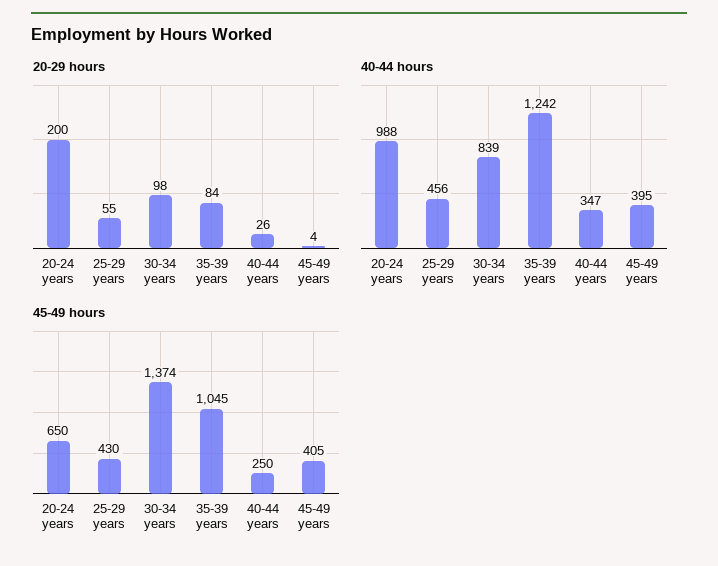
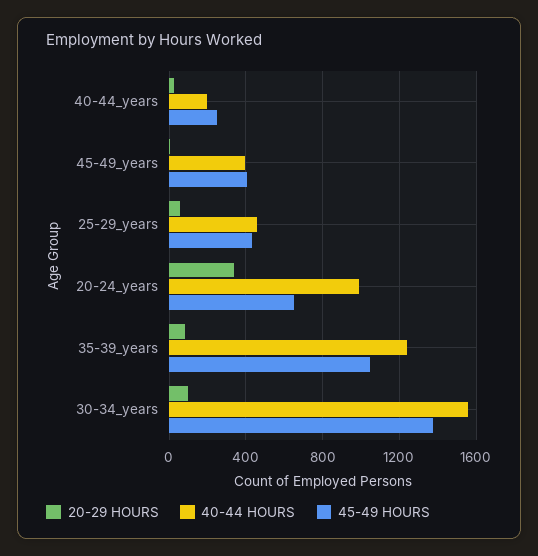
20-29 hours, 20-24 years: 200 -> 350
40-44 hours, 30-34 years: 839 -> 1550
40-44 hours, 40-44 years: 347 -> 200

